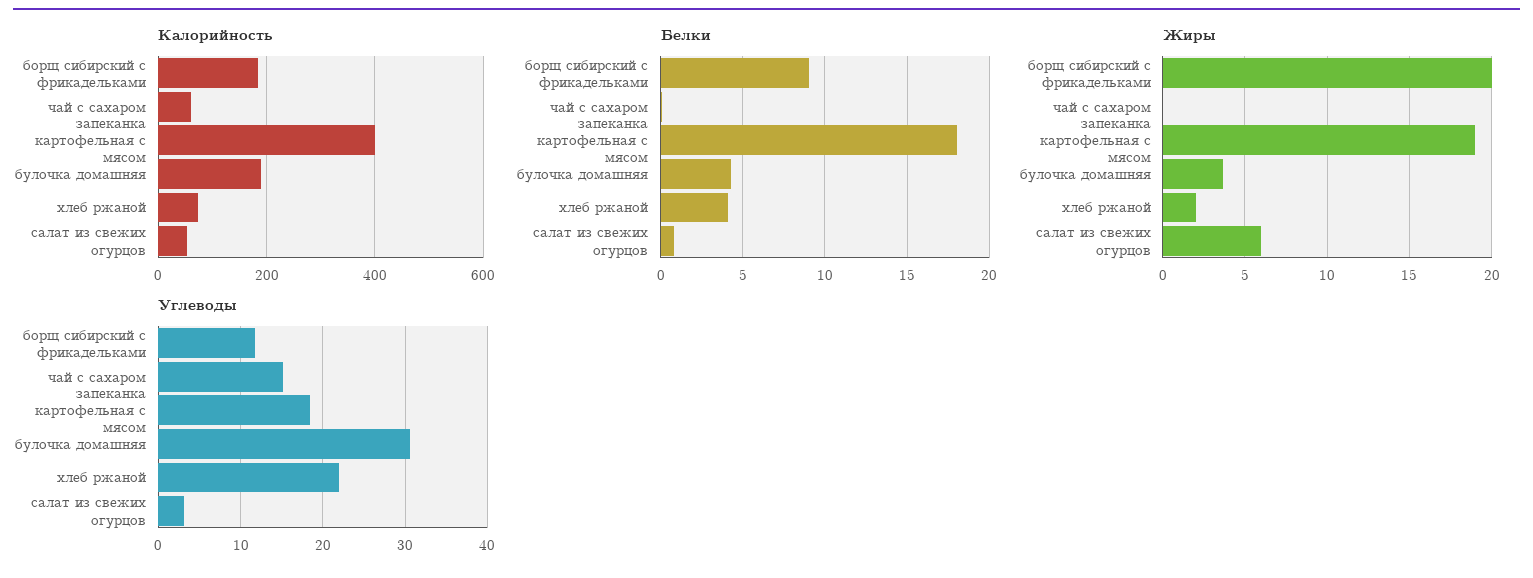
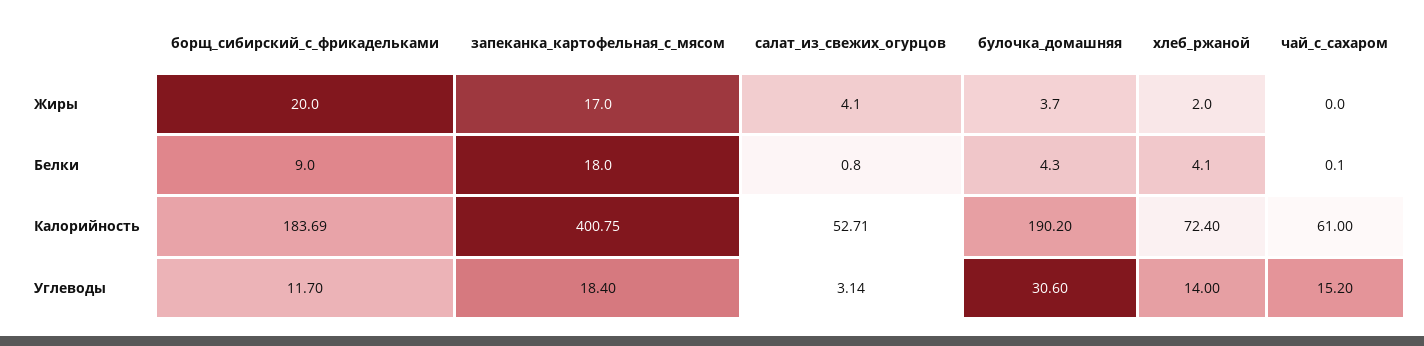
Жиры, запеканка картофельная с мясом: 19 -> 17
Жиры, салат из свежих огурцов: 6 -> 4.1
Углеводы, хлеб ржаной: 22 -> 14

